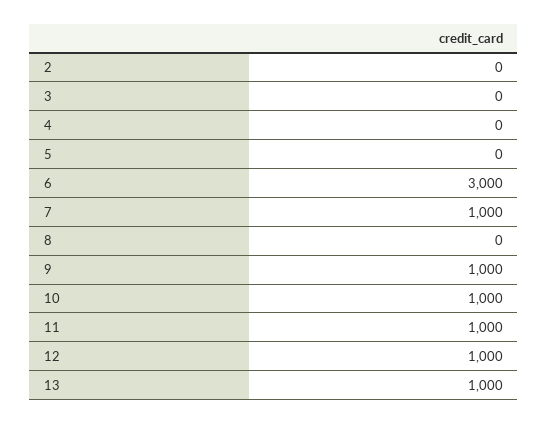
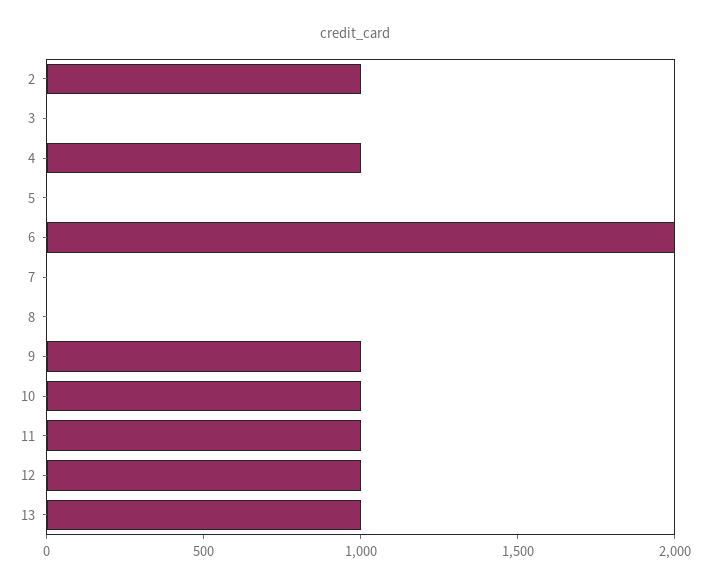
2: 0 -> 1000
4: 0 -> 1000
6: 3000 -> 2000
7: 1000 -> 0

